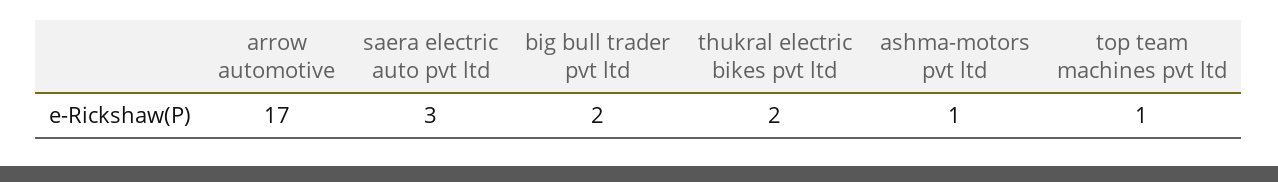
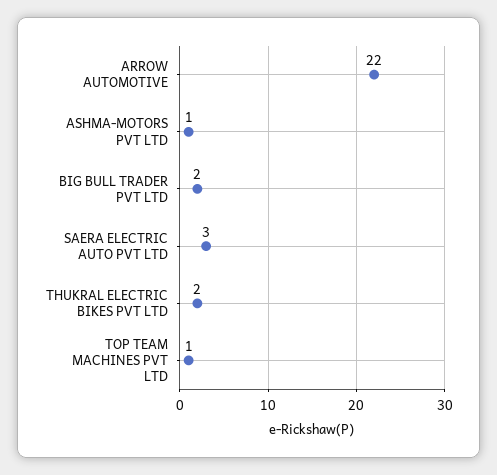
arrow automotive: 17 -> 22

